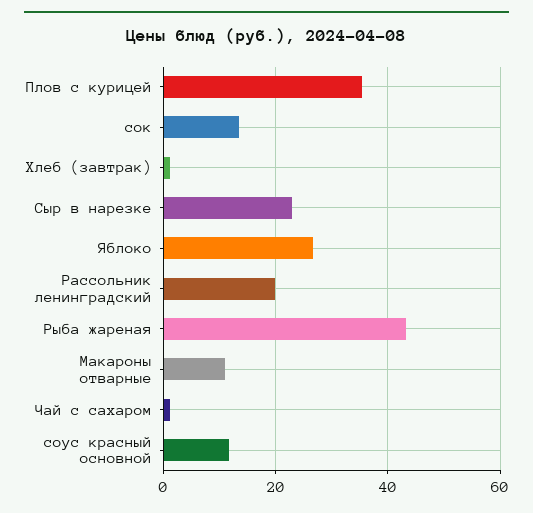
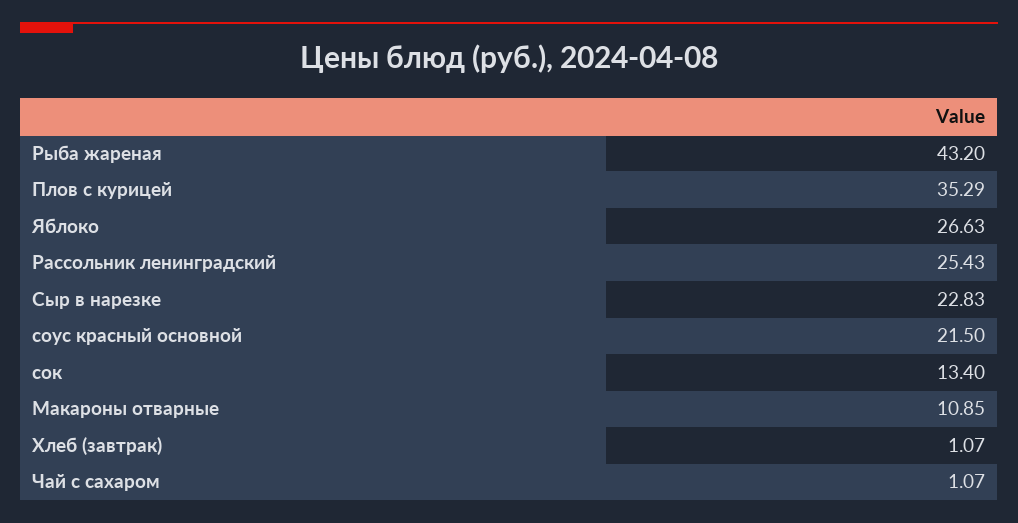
Рассольник ленинградский: 20 -> 25.43
соус красный основной: 12 -> 21.5

